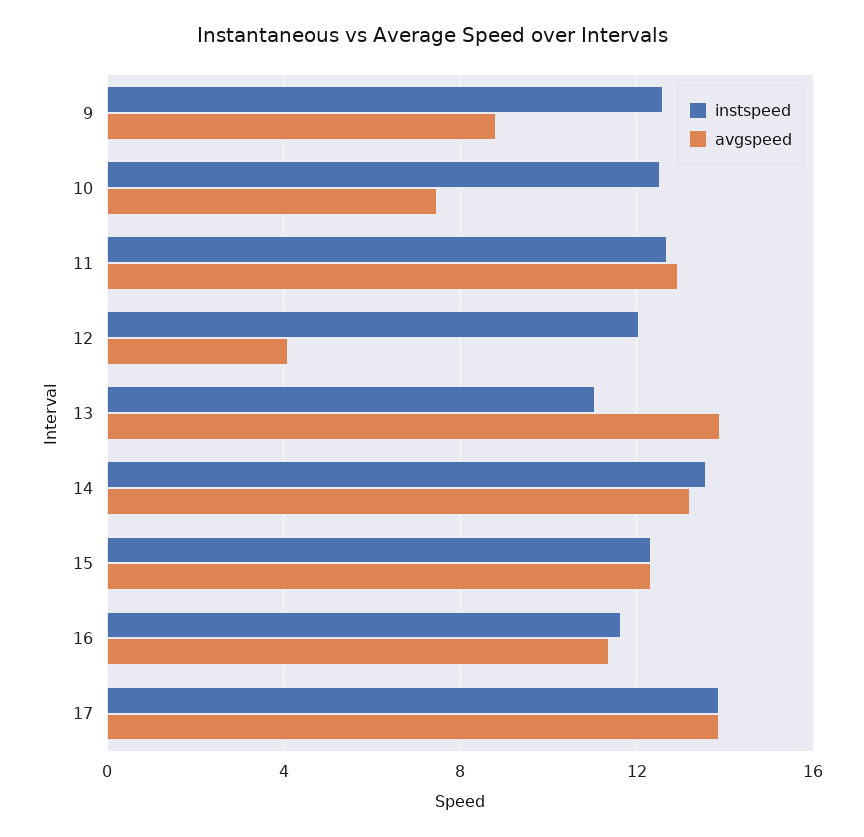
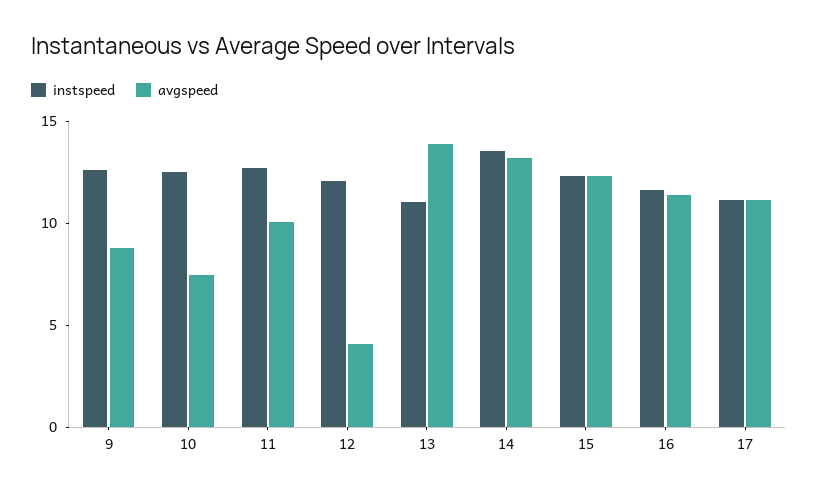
avgspeed, 11: 13 -> 10
instspeed, 17: 14 -> 11
avgspeed, 17: 14 -> 11

